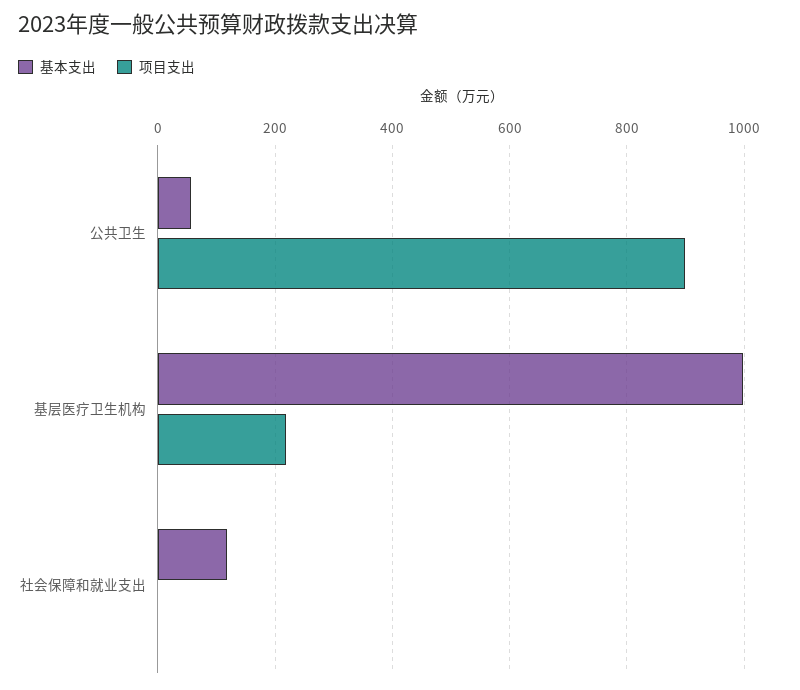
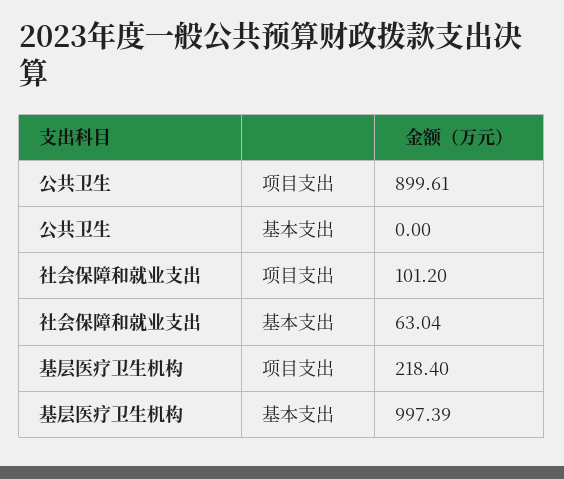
基本支出, 公共卫生: 60 -> 0
基本支出, 社会保障和就业支出: 120 -> 63.04
项目支出, 社会保障和就业支出: 0 -> 101.2

